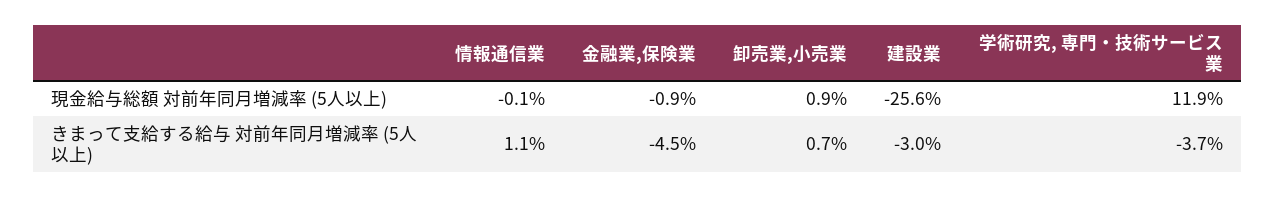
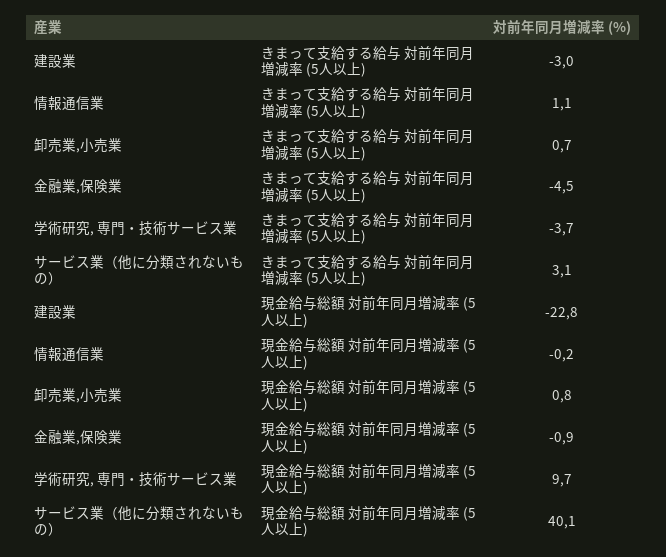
情報通信業, 現金給与総額 対前年同月増減率 (5人以上): -0.1 -> -0.2
卸売業,小売業, 現金給与総額 対前年同月増減率 (5人以上): 0.9 -> 0.8
建設業, 現金給与総額 対前年同月増減率 (5人以上): -25.6 -> -22.8
学術研究, 専門・技術サービス業, 現金給与総額 対前年同月増減率 (5人以上): 11.9 -> 9.7
サービス業（他に分類されないもの）, きまって支給する給与 対前年同月増減率 (5人以上): none -> 3.1
サービス業（他に分類されないもの）, 現金給与総額 対前年同月増減率 (5人以上): none -> 40.1

